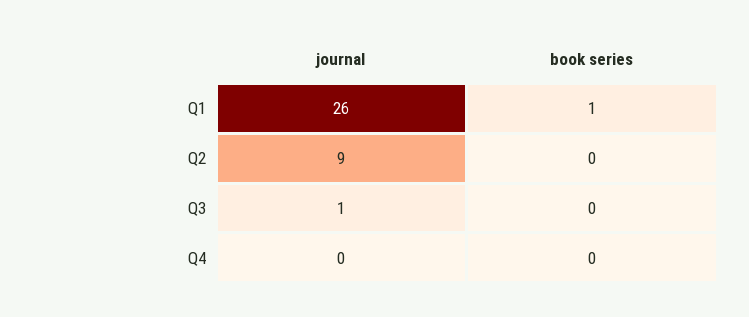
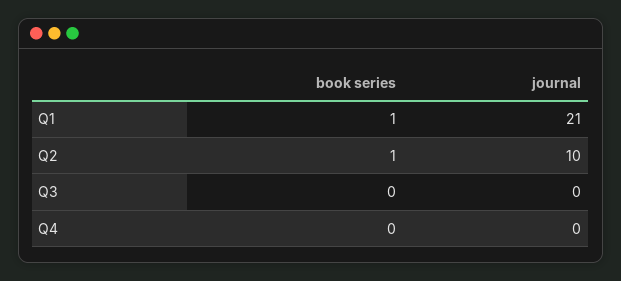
journal, Q1: 26 -> 21
journal, Q2: 9 -> 10
book series, Q2: 0 -> 1
journal, Q3: 1 -> 0

